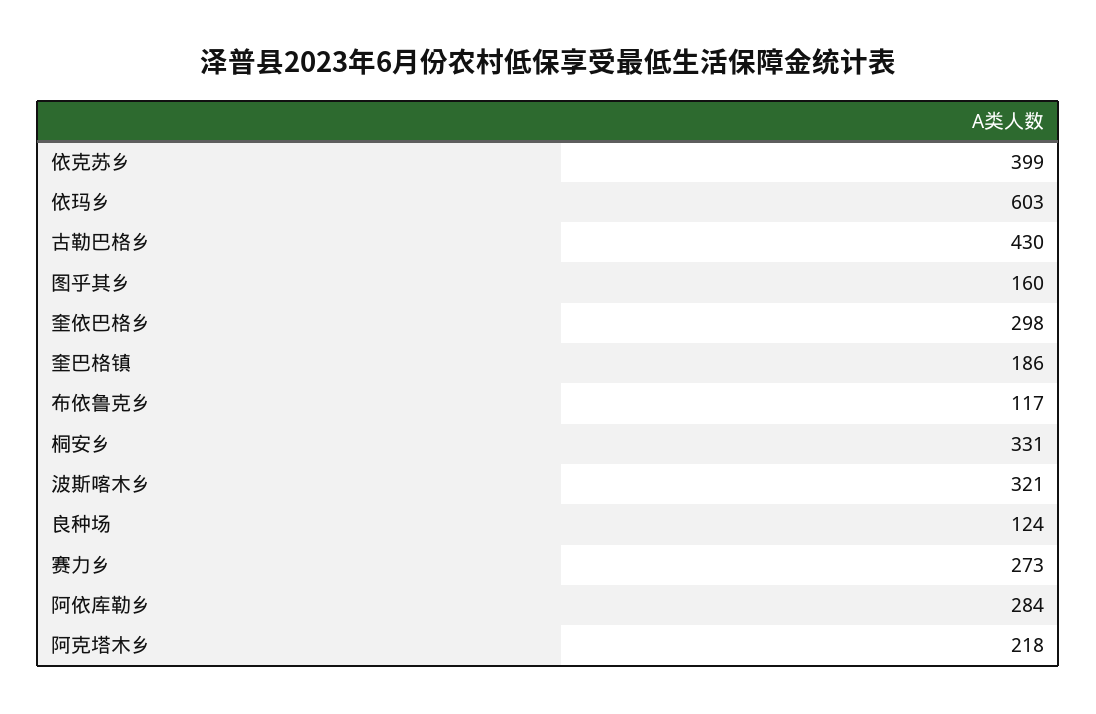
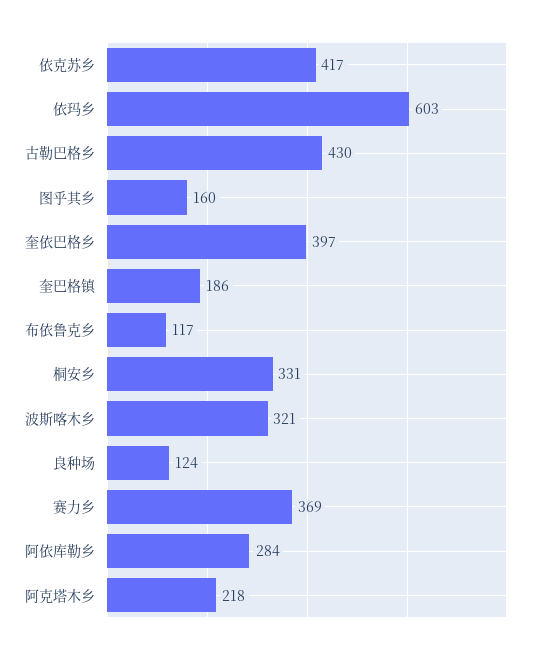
依克苏乡: 399 -> 417
奎依巴格乡: 298 -> 397
赛力乡: 273 -> 369

